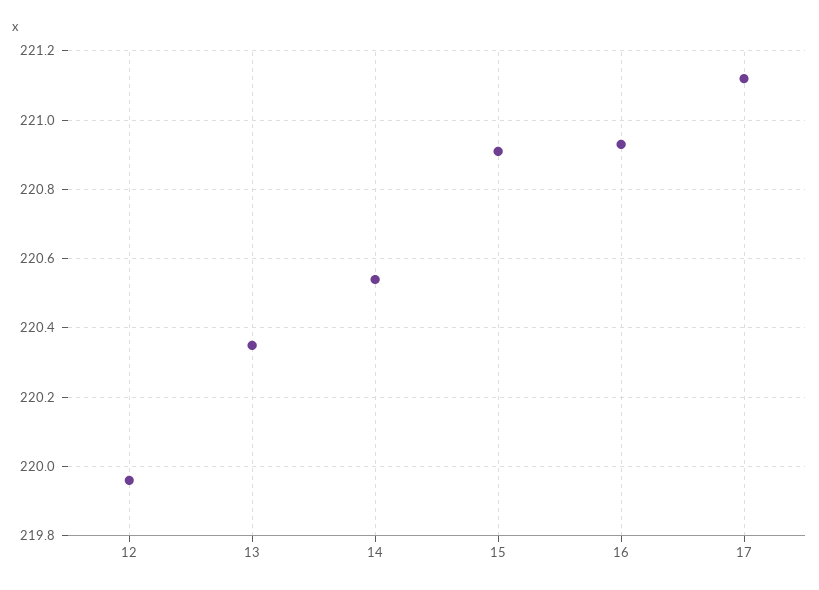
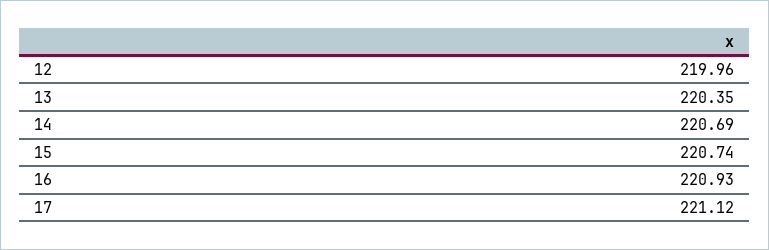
14: 220.55 -> 220.69
15: 220.9 -> 220.74

